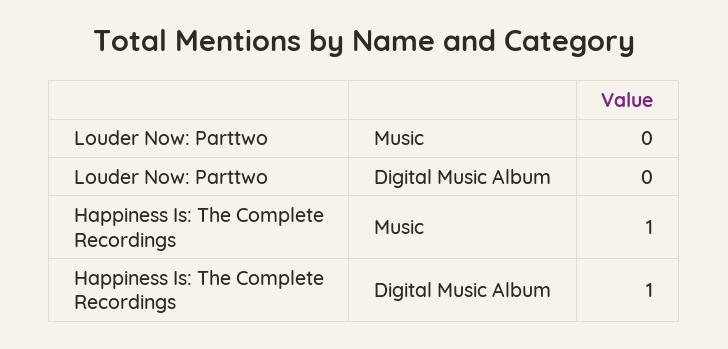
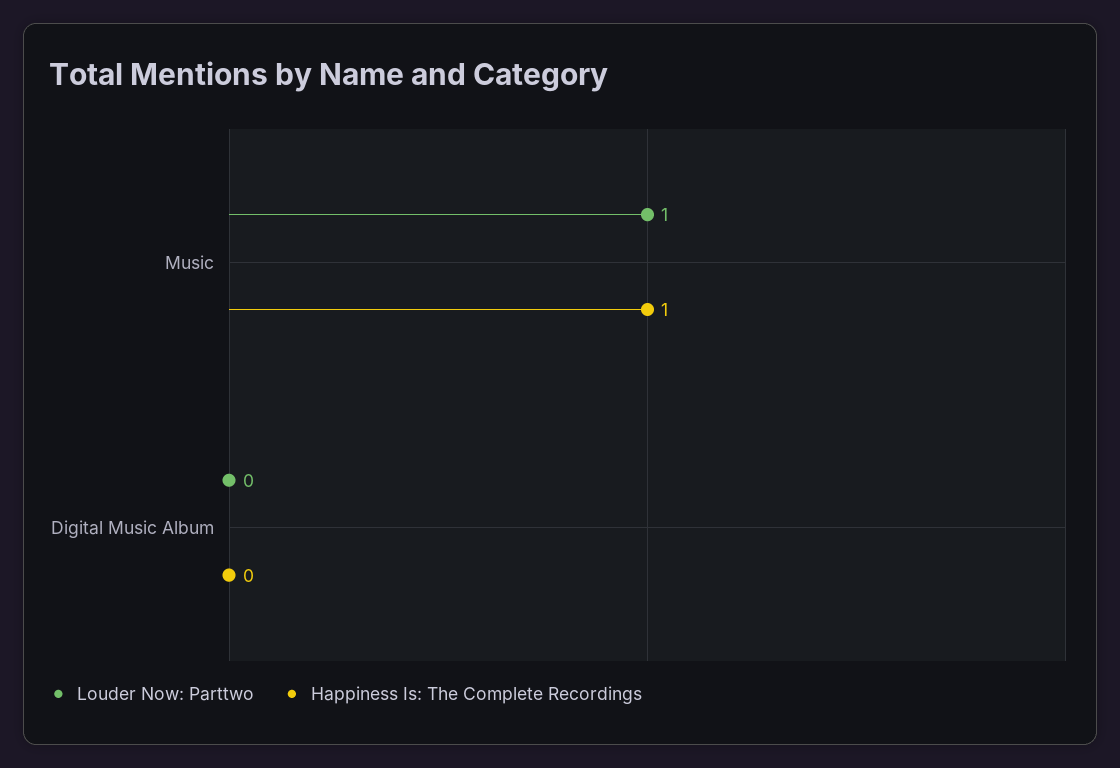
Louder Now: Parttwo, Music: 0 -> 1
Happiness Is: The Complete Recordings, Digital Music Album: 1 -> 0

